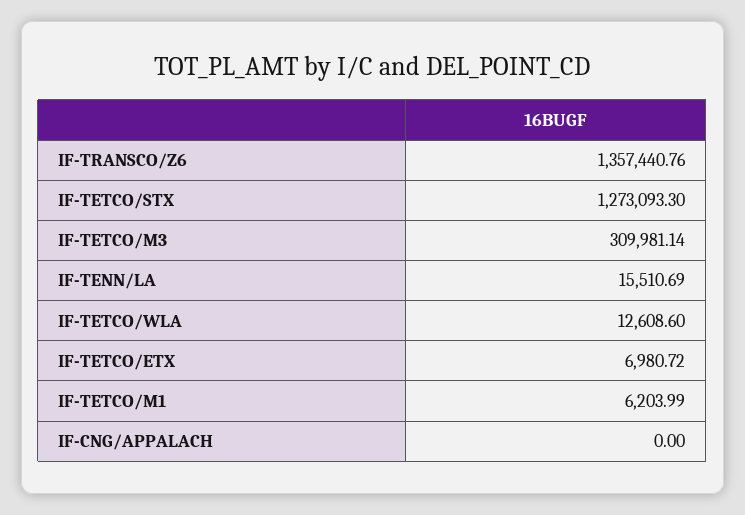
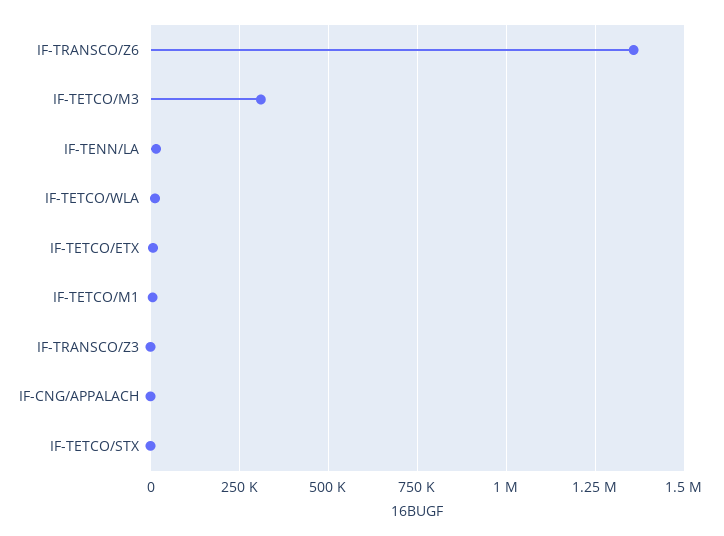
IF-TETCO/STX: 1273093.3 -> 0
IF-TRANSCO/Z3: none -> 0

